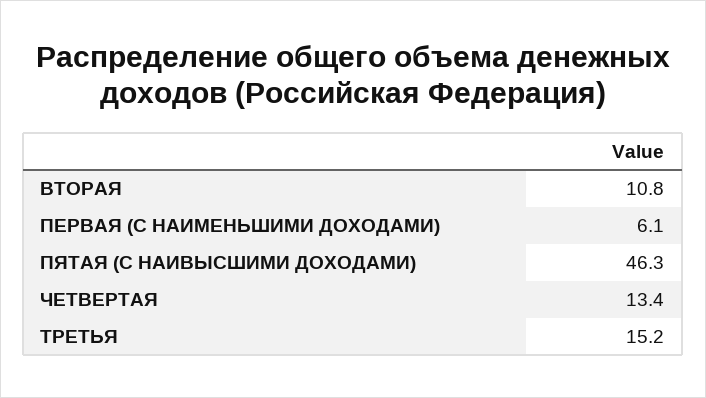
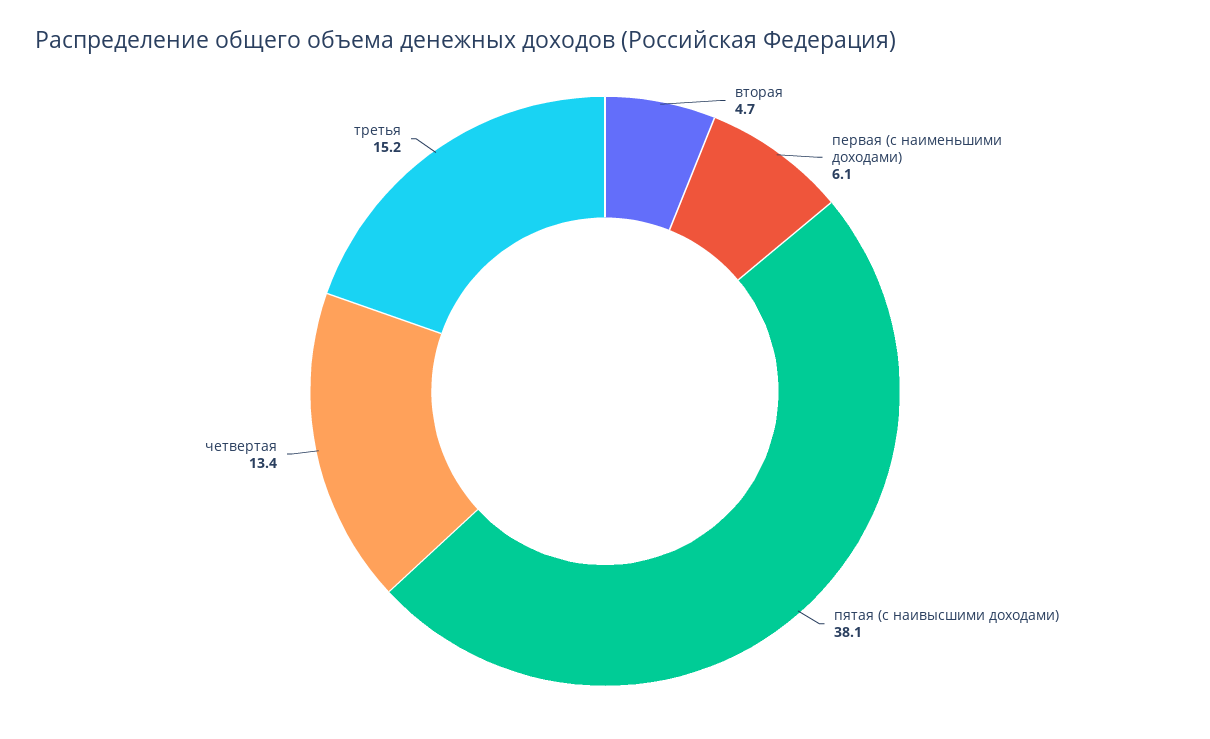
ВТОРАЯ: 10.8 -> 4.7
ПЯТАЯ (С НАИВЫСШИМИ ДОХОДАМИ): 46.3 -> 38.1

